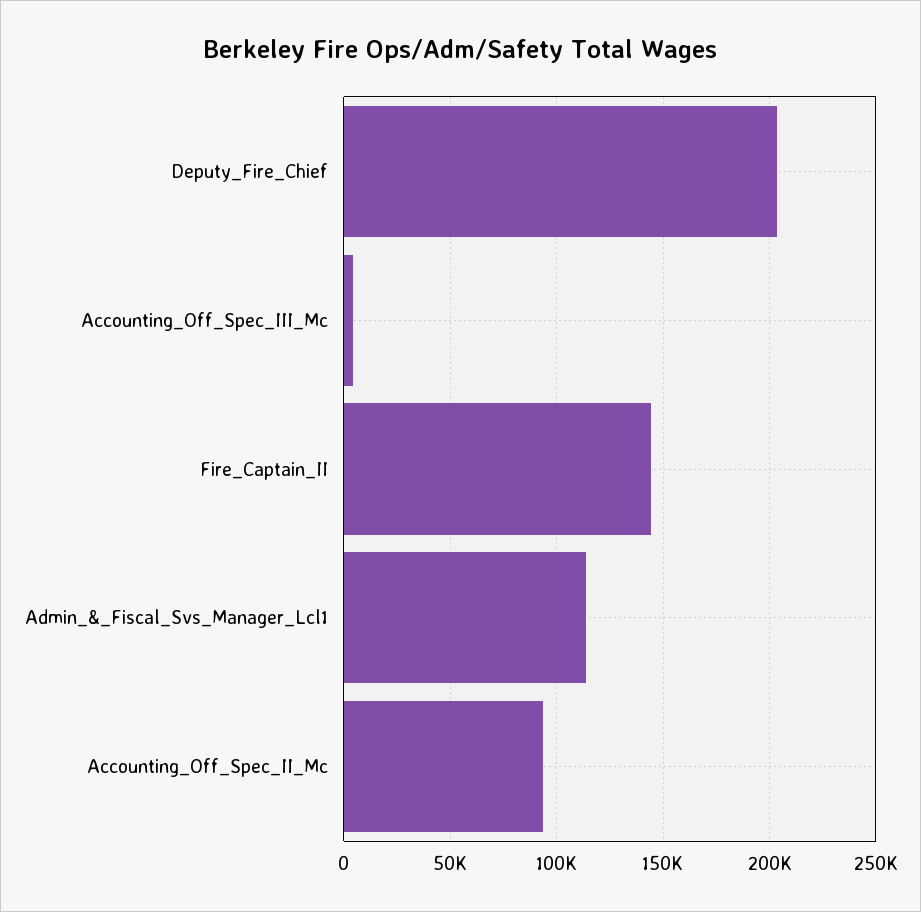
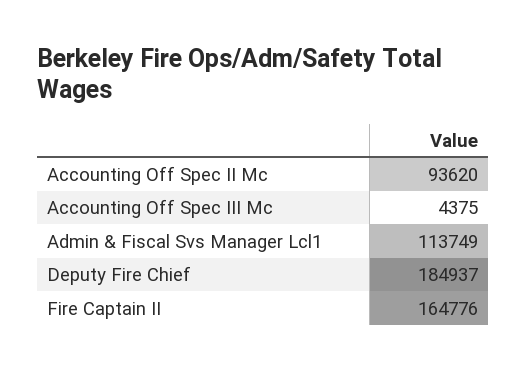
Deputy_Fire_Chief: 205000 -> 184937
Fire_Captain_II: 145000 -> 164776

